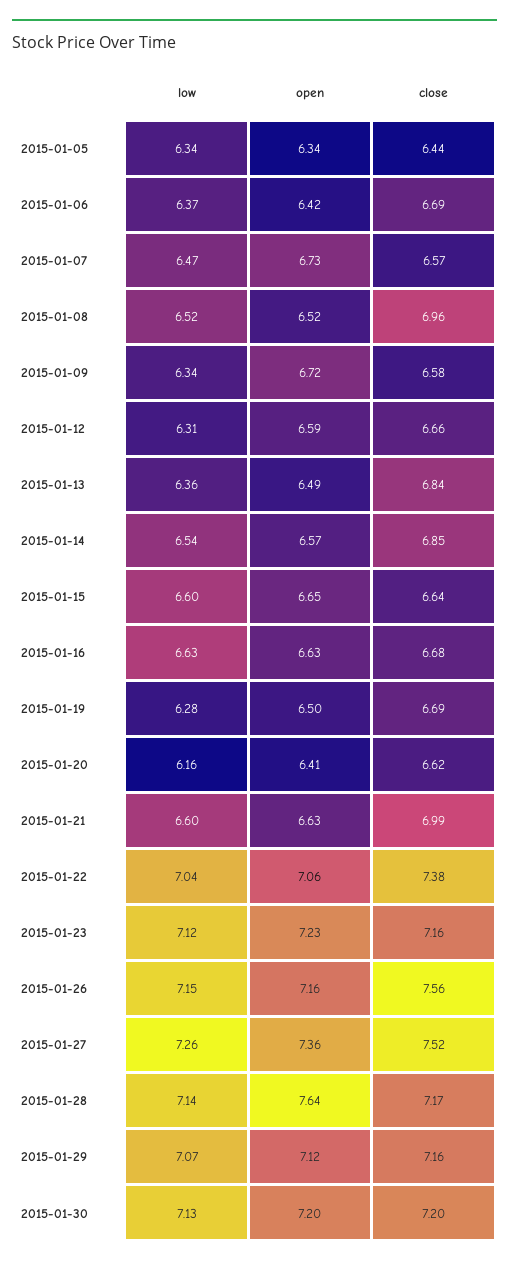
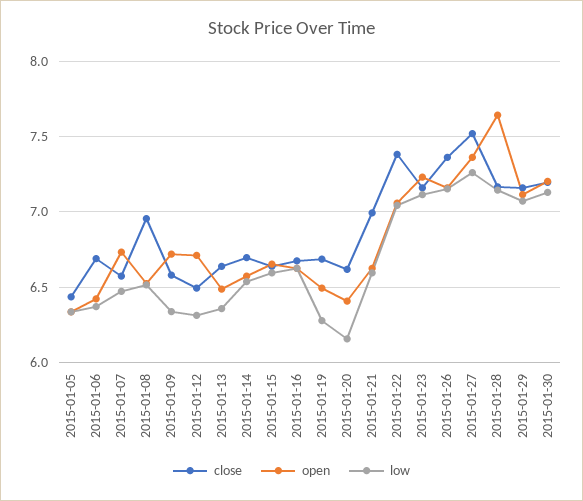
open, 2015-01-12: 6.59 -> 6.7
close, 2015-01-12: 6.66 -> 6.5
close, 2015-01-13: 6.84 -> 6.65
close, 2015-01-14: 6.85 -> 6.7
close, 2015-01-26: 7.56 -> 7.35

